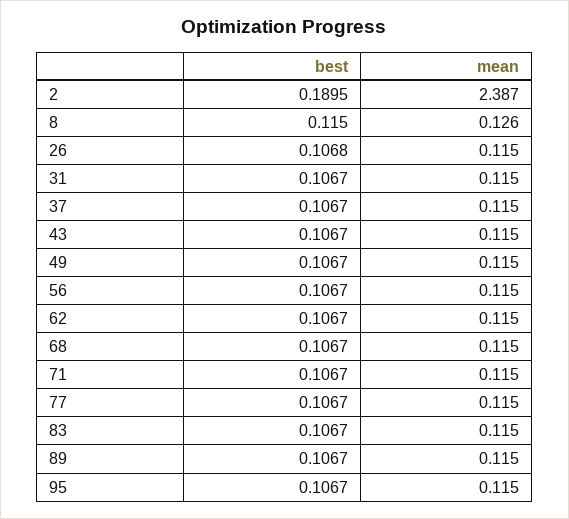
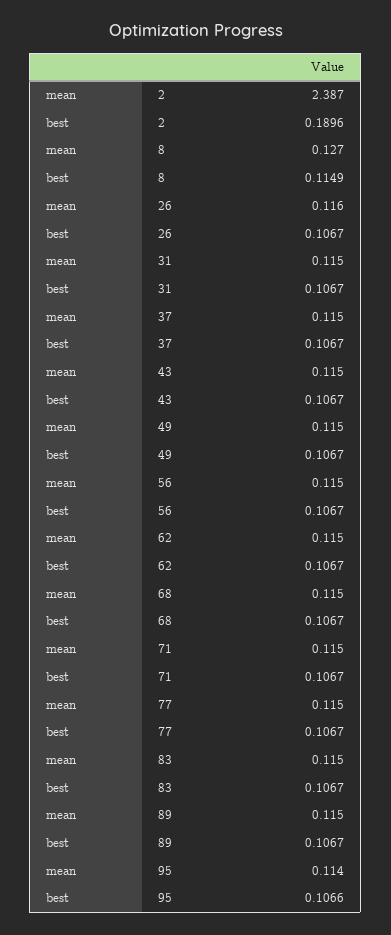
best, 2: 0.1895 -> 0.1896
best, 8: 0.115 -> 0.1149
mean, 8: 0.126 -> 0.127
best, 26: 0.1068 -> 0.1067
mean, 26: 0.115 -> 0.116
best, 95: 0.1067 -> 0.1066
mean, 95: 0.115 -> 0.114

